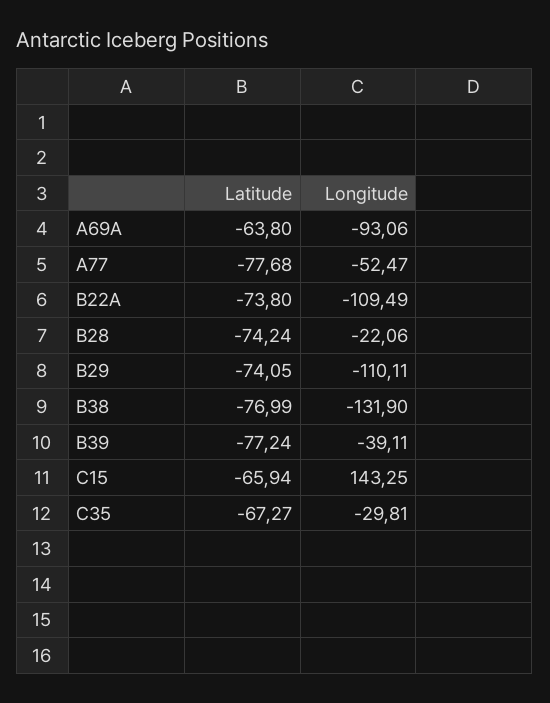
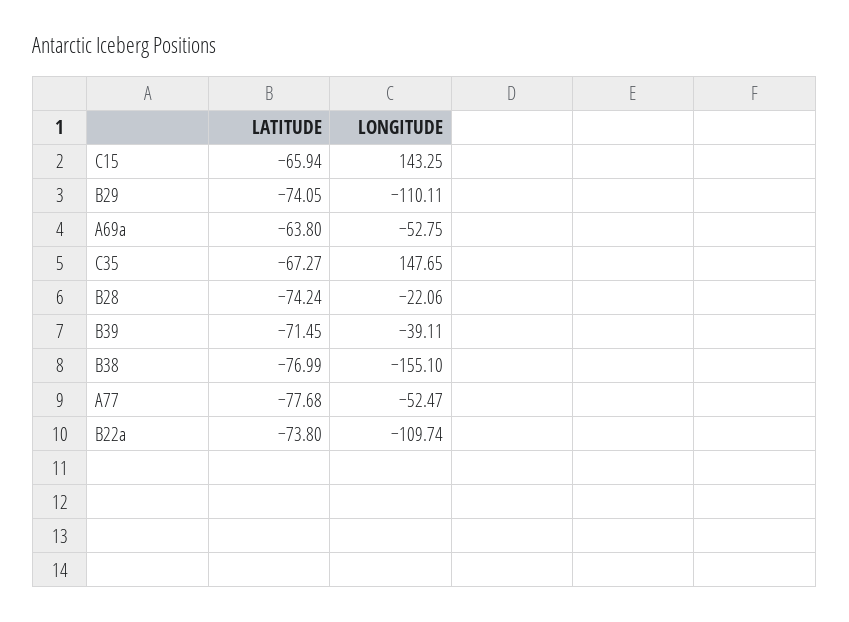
Longitude, A69A: -93.06 -> -52.75
Longitude, B22A: -109.49 -> -109.74
Longitude, B38: -131.9 -> -155.1
Latitude, B39: -77.24 -> -71.45
Longitude, C35: -29.81 -> 147.65

